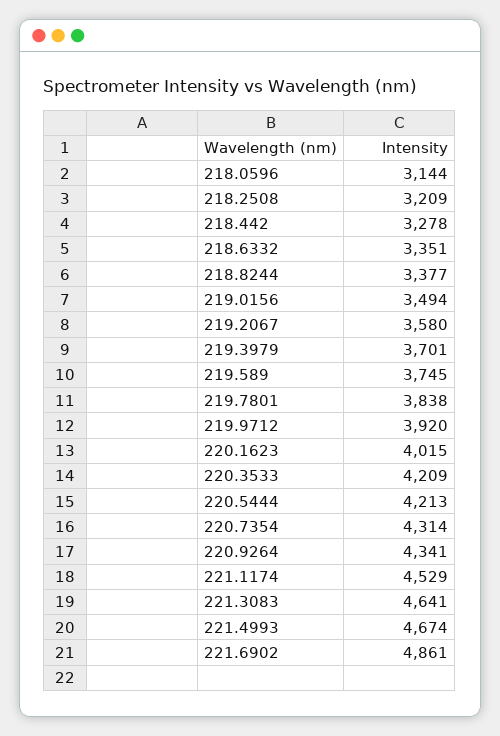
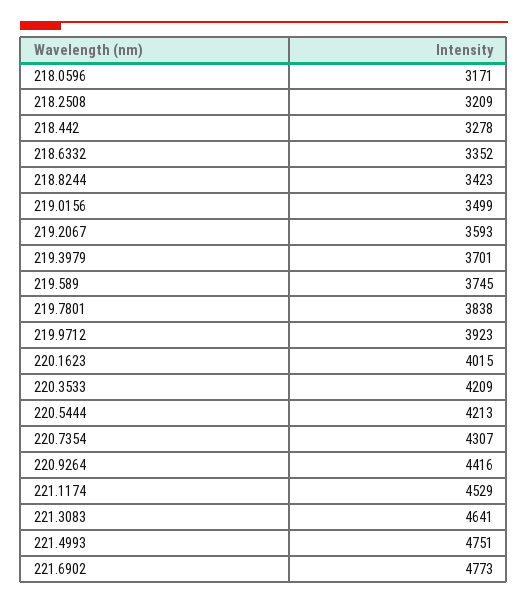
218.0596: 3144 -> 3171
218.6332: 3351 -> 3352
218.8244: 3377 -> 3423
219.0156: 3494 -> 3499
219.2067: 3580 -> 3593
219.9712: 3920 -> 3923
220.7354: 4314 -> 4307
220.9264: 4341 -> 4416
221.4993: 4674 -> 4751
221.6902: 4861 -> 4773

